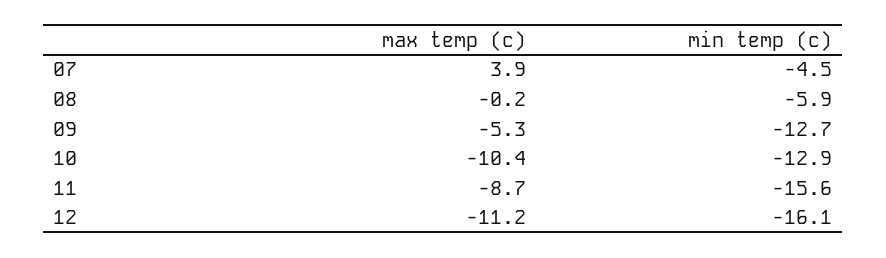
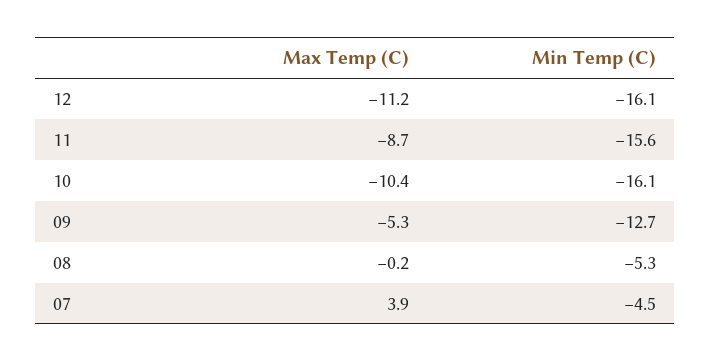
min temp (c), 08: -5.9 -> -5.3
min temp (c), 10: -12.9 -> -16.1

